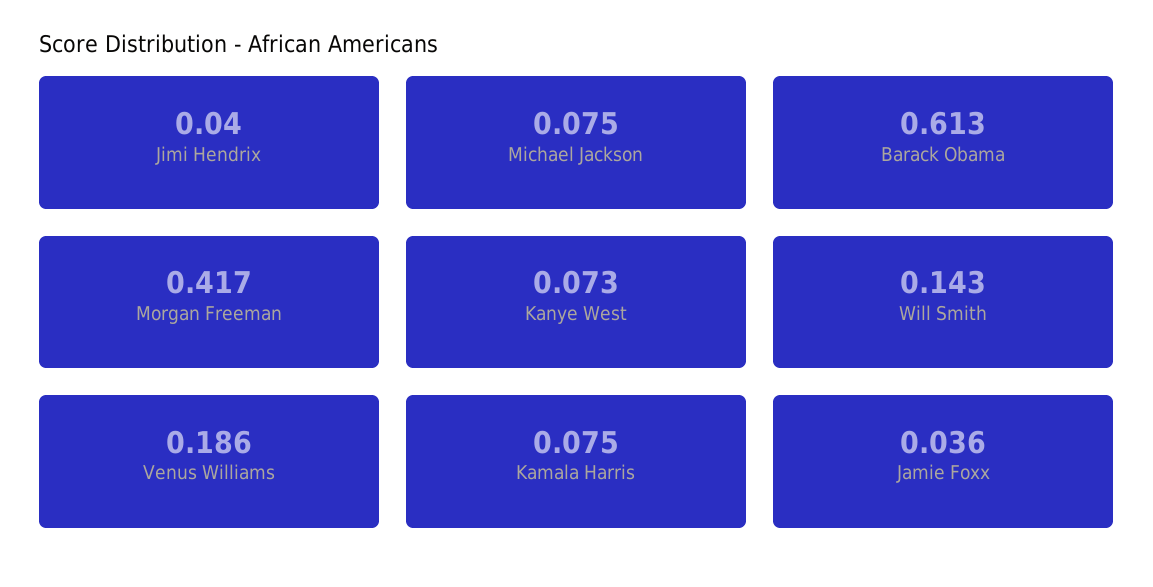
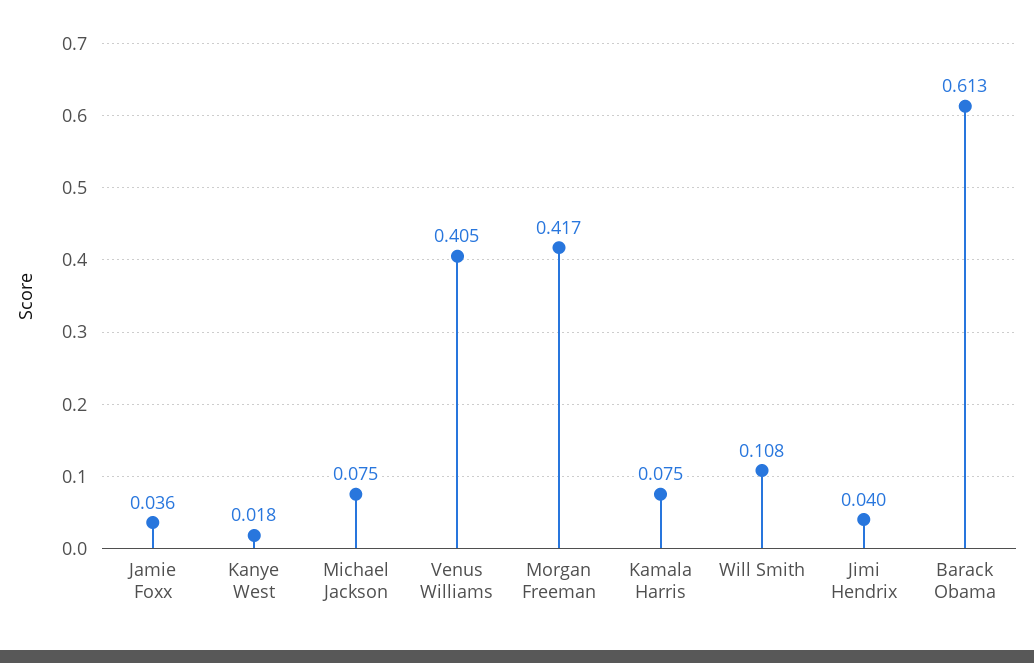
Kanye West: 0.073 -> 0.018
Will Smith: 0.143 -> 0.108
Venus Williams: 0.186 -> 0.405

